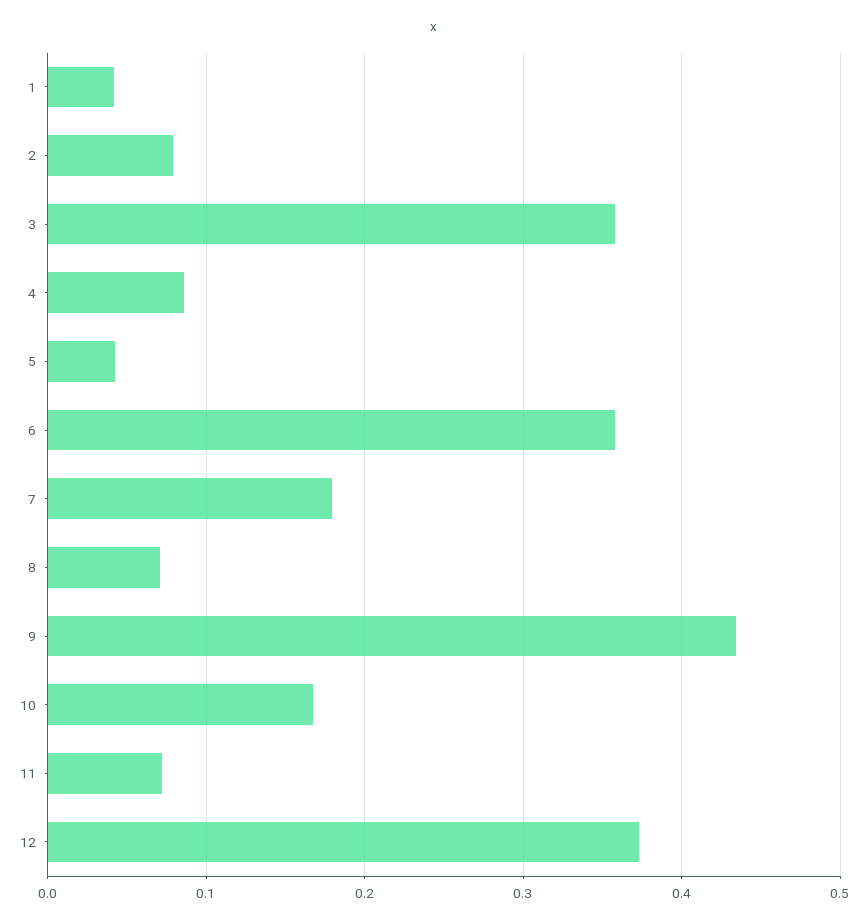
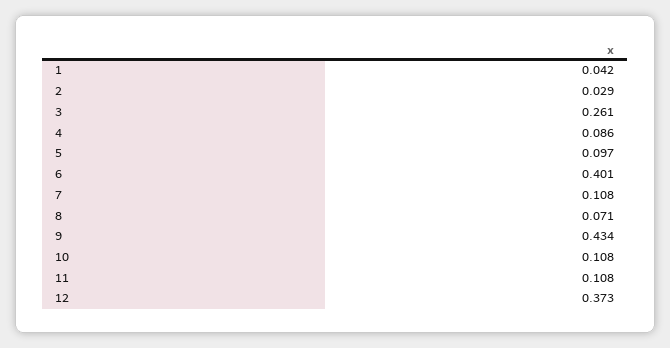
2: 0.08 -> 0.029
3: 0.36 -> 0.261
5: 0.04 -> 0.097
6: 0.36 -> 0.401
7: 0.18 -> 0.108
10: 0.17 -> 0.108
11: 0.07 -> 0.108

